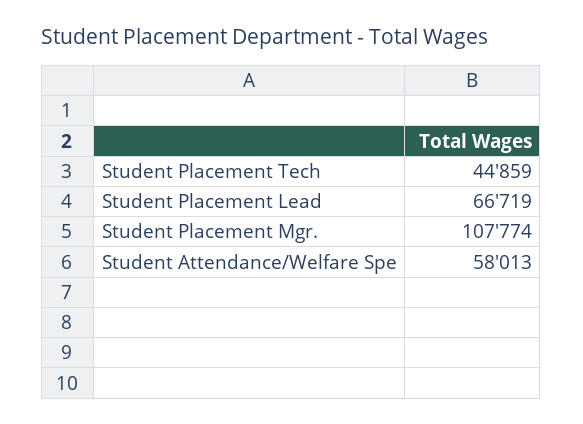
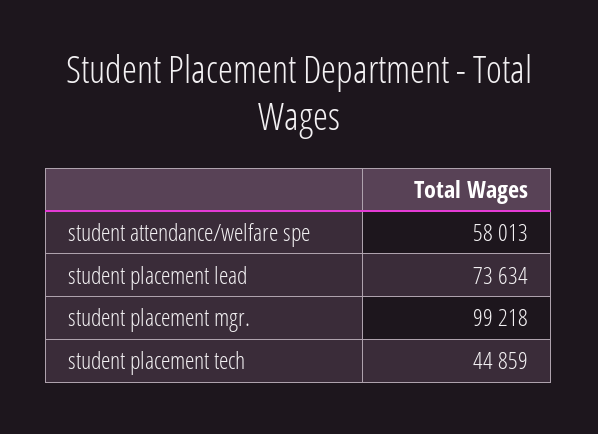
Student Placement Lead: 66719 -> 73634
Student Placement Mgr.: 107774 -> 99218

